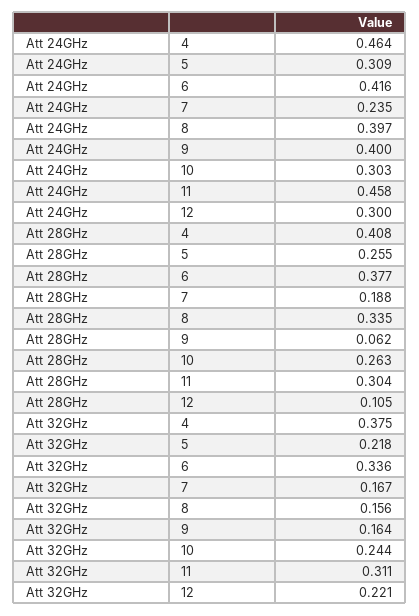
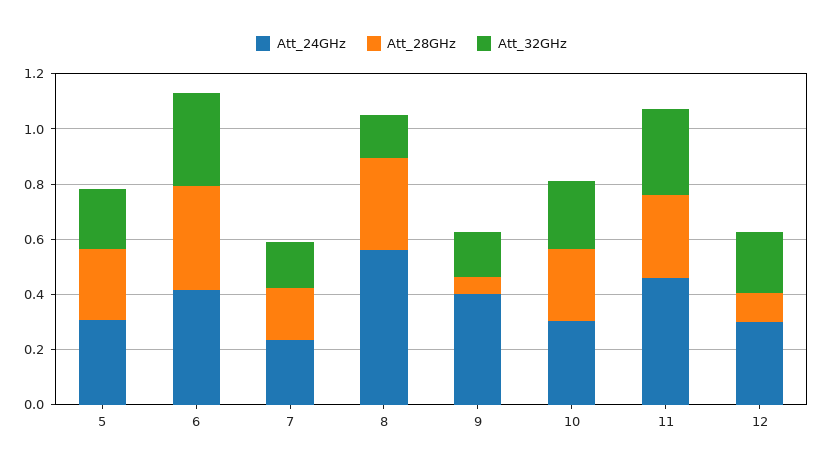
Att 24GHz, 4: 0.464 -> none
Att 24GHz, 8: 0.397 -> 0.55
Att 28GHz, 4: 0.408 -> none
Att 32GHz, 4: 0.375 -> none

